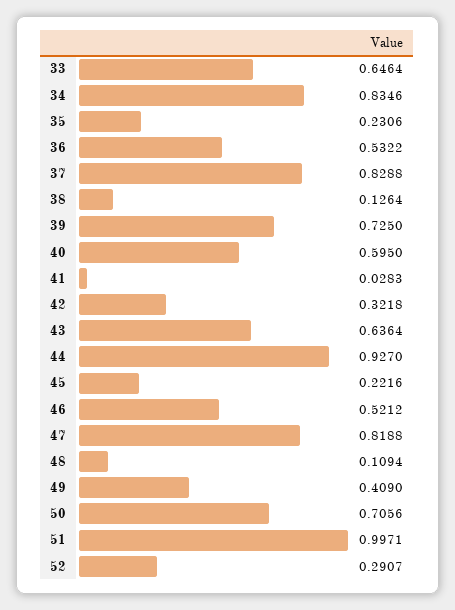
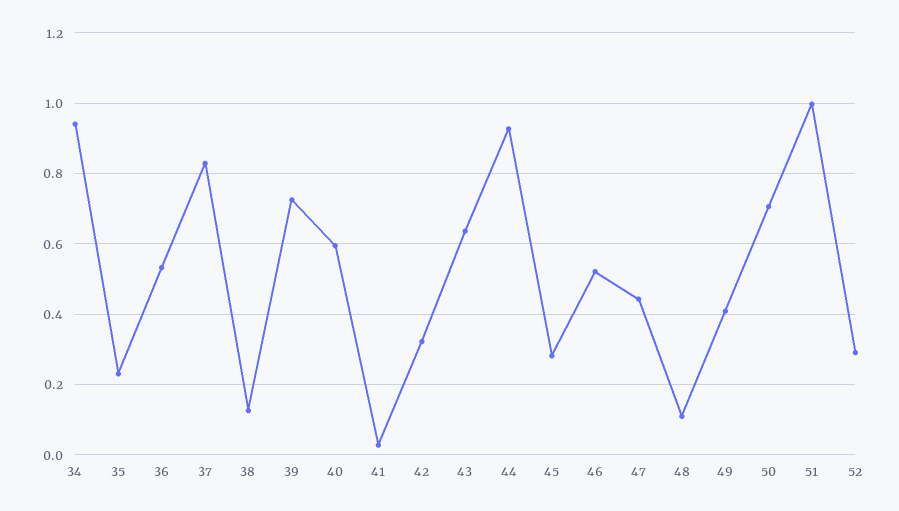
33: 0.6464 -> none
34: 0.8346 -> 0.94
45: 0.2216 -> 0.28
47: 0.8188 -> 0.44

